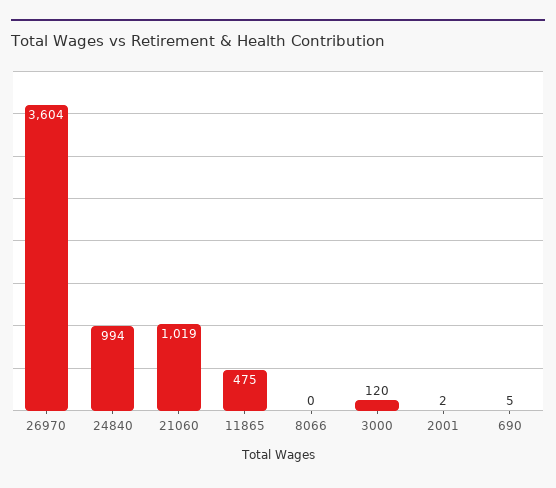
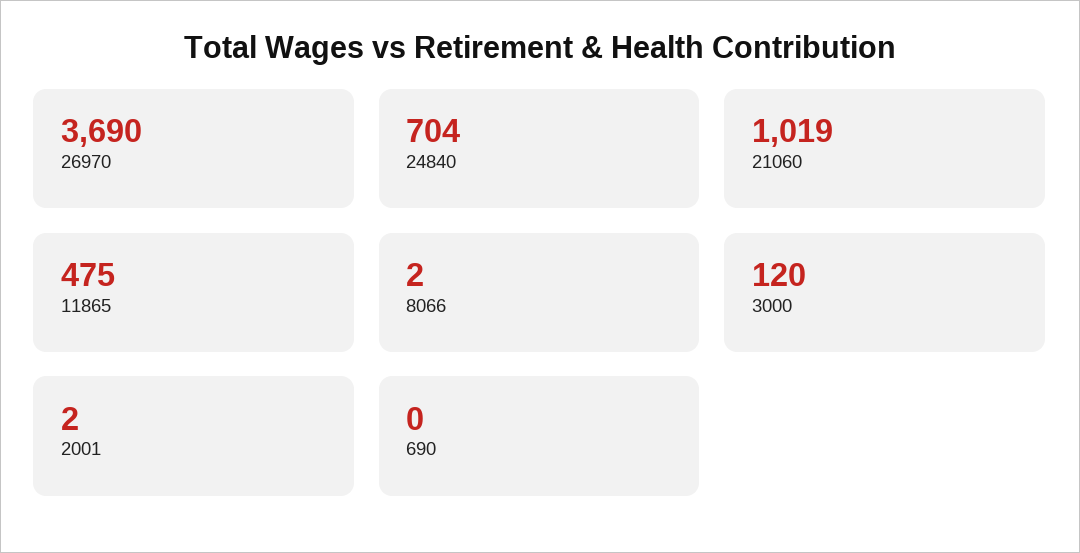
26970: 3604 -> 3690
24840: 994 -> 704
8066: 0 -> 2
690: 5 -> 0

